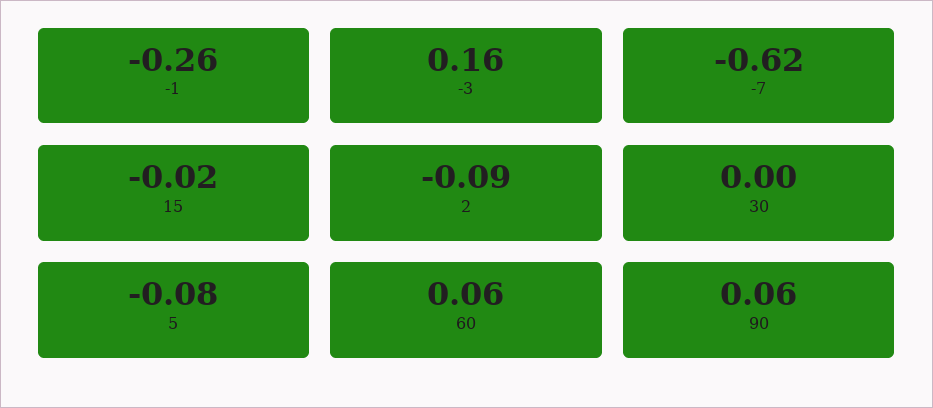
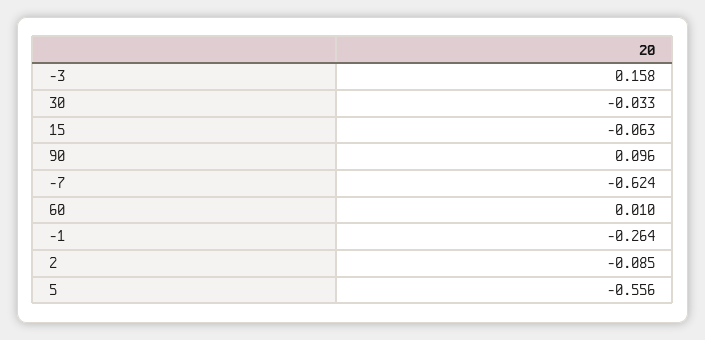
15: -0.02 -> -0.063
30: 0 -> -0.033
5: -0.08 -> -0.556
60: 0.06 -> 0.01
90: 0.06 -> 0.096

